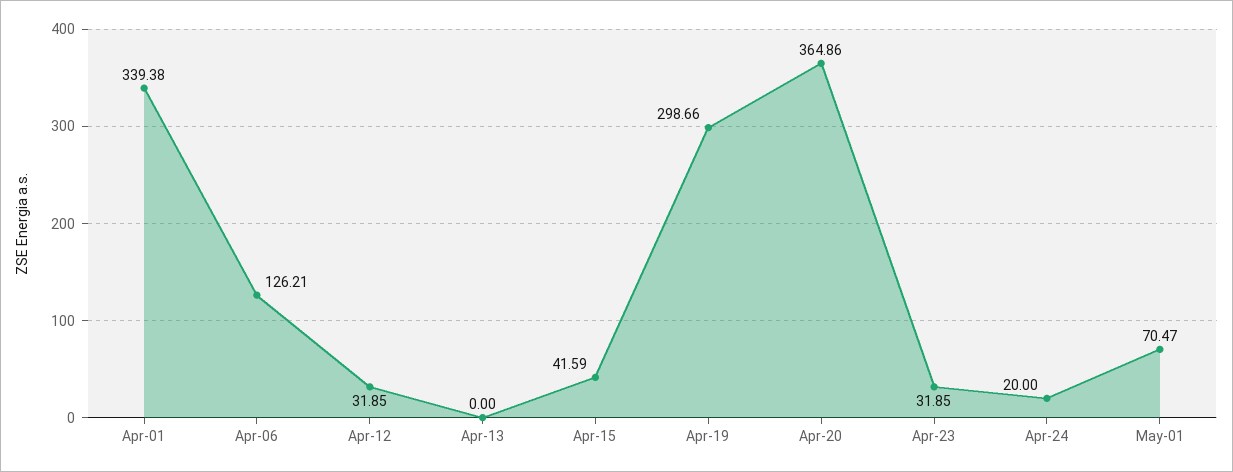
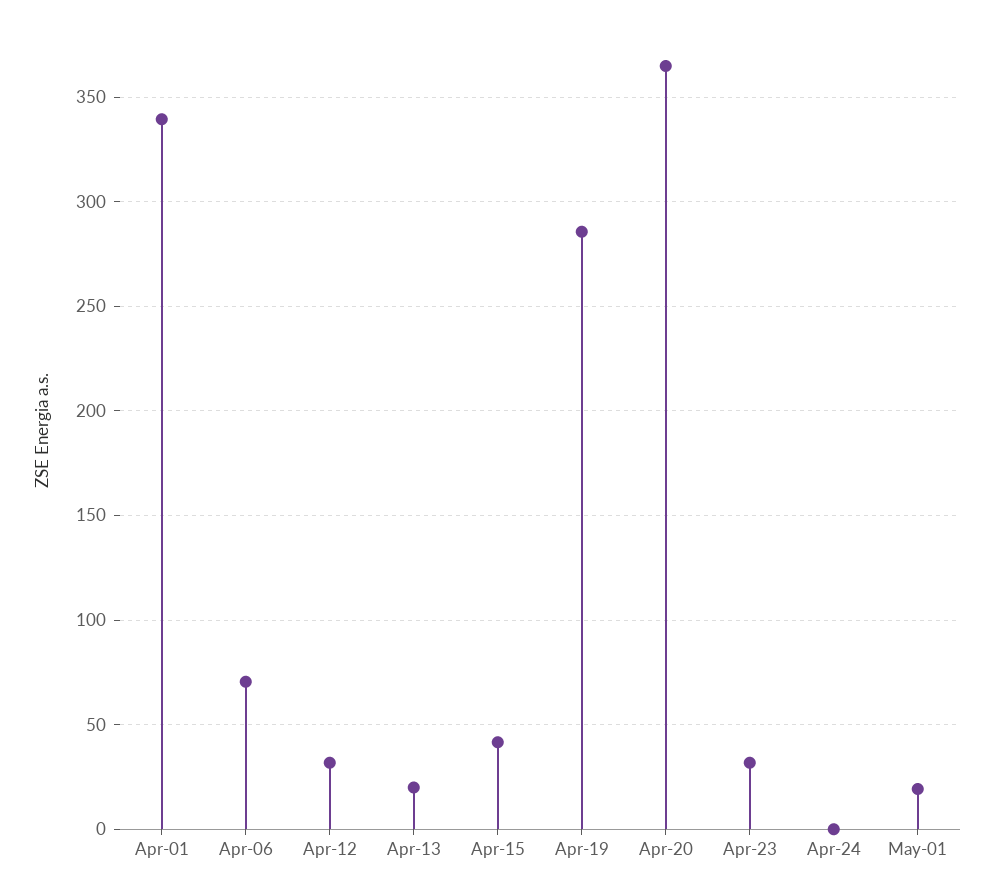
Apr-06: 126.21 -> 70
Apr-13: 0 -> 20
Apr-19: 298.66 -> 285
Apr-24: 20 -> 0
May-01: 70.47 -> 20

